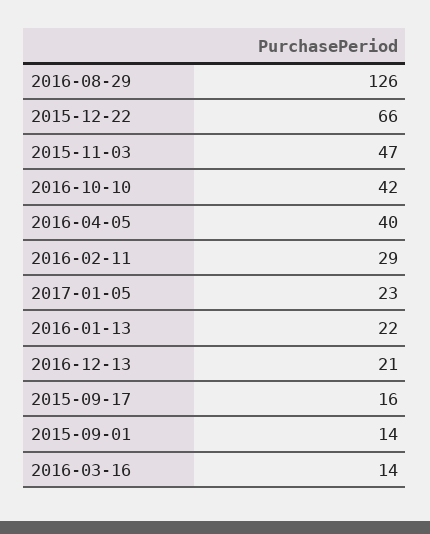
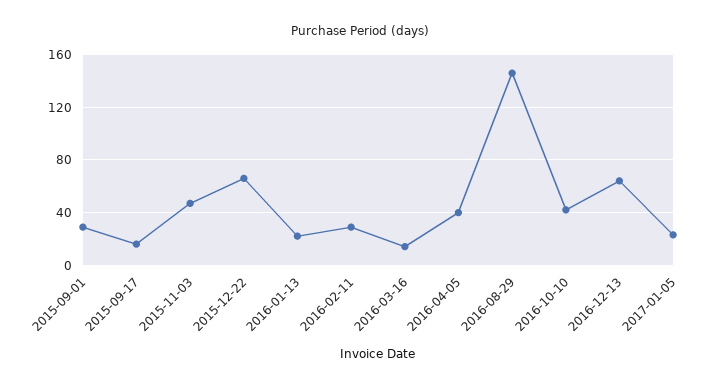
2016-08-29: 126 -> 145
2016-12-13: 21 -> 65
2015-09-01: 14 -> 30

